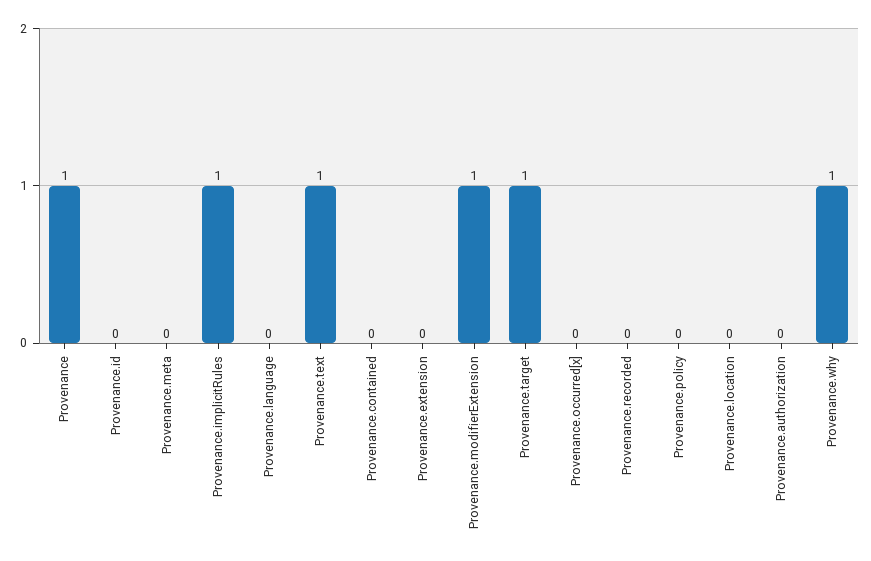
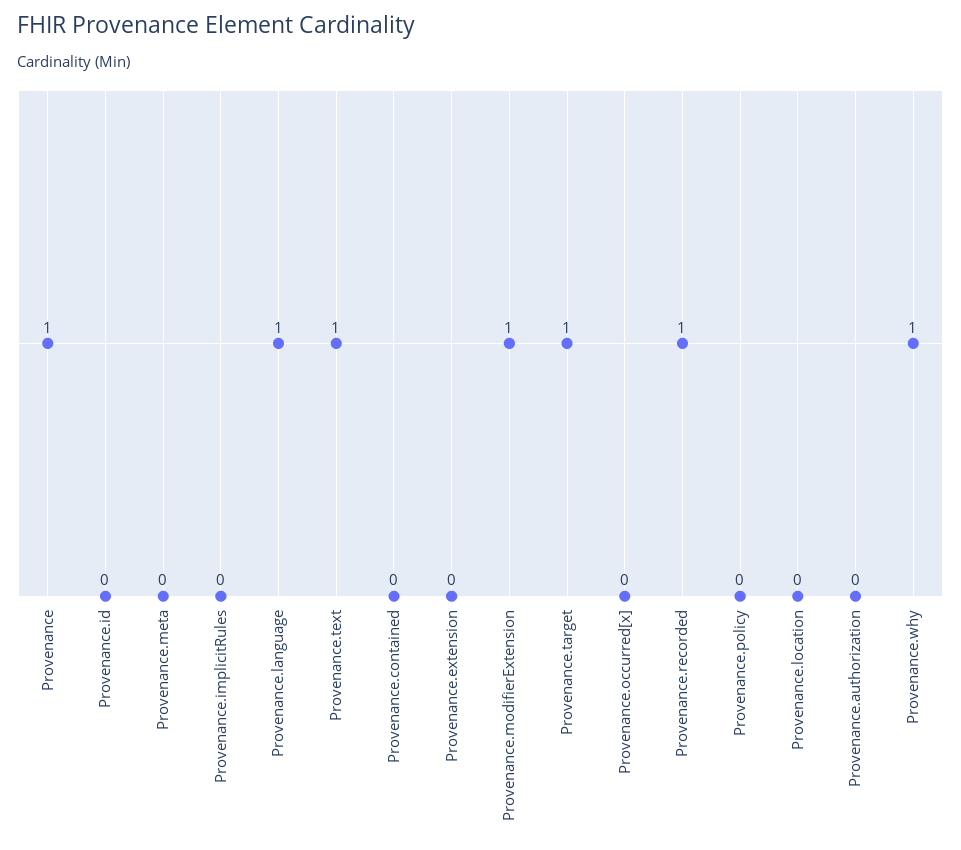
Provenance.implicitRules: 1 -> 0
Provenance.language: 0 -> 1
Provenance.recorded: 0 -> 1

